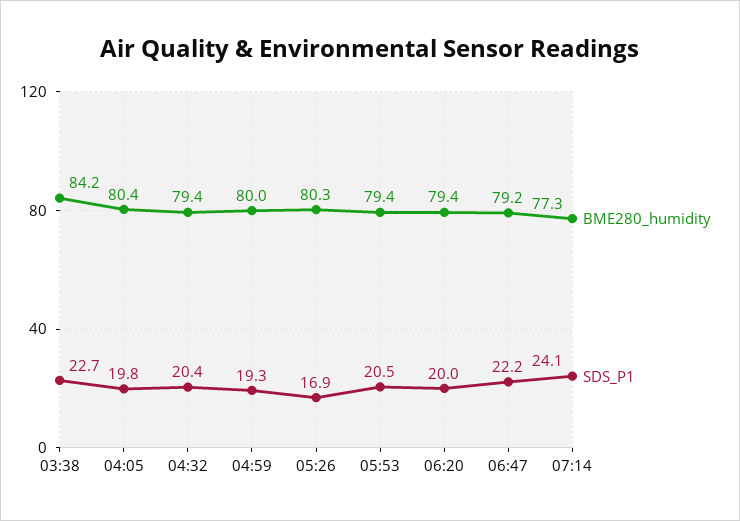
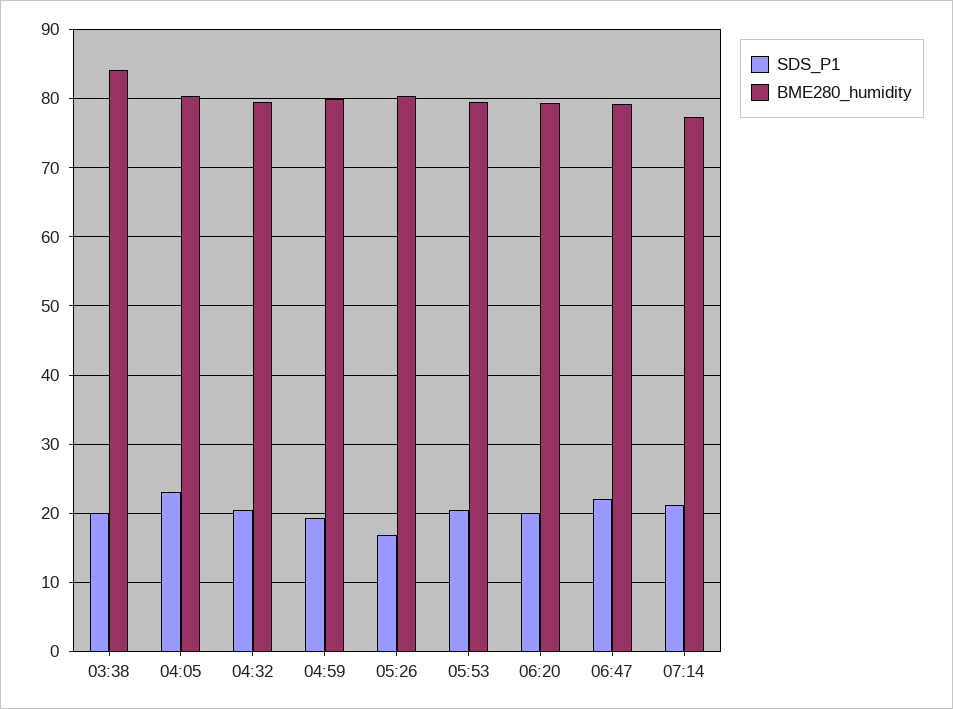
SDS_P1, 03:38: 22.7 -> 20
SDS_P1, 04:05: 19.8 -> 23
SDS_P1, 07:14: 24.1 -> 21

